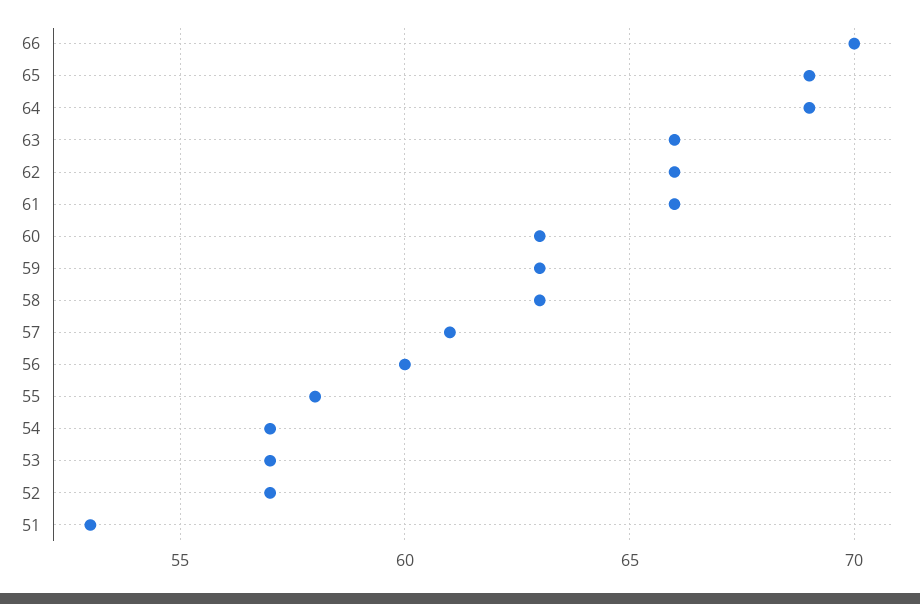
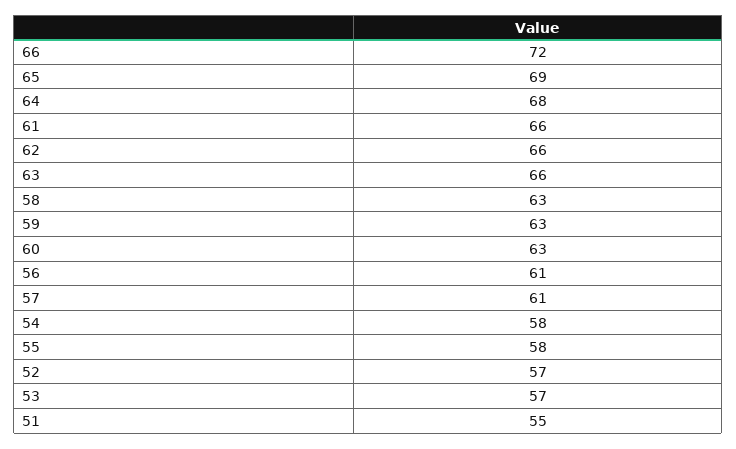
66: 70 -> 72
64: 69 -> 68
56: 60 -> 61
54: 57 -> 58
51: 53 -> 55

